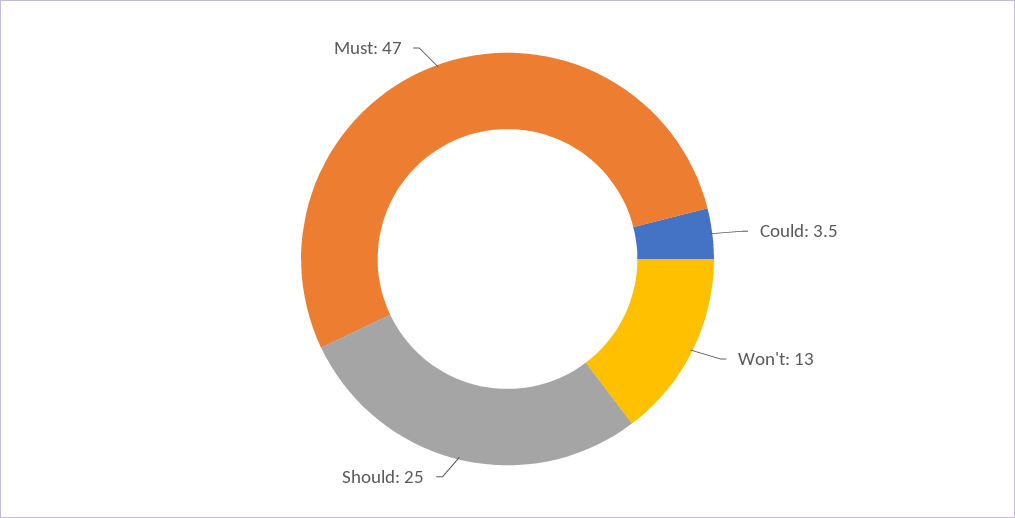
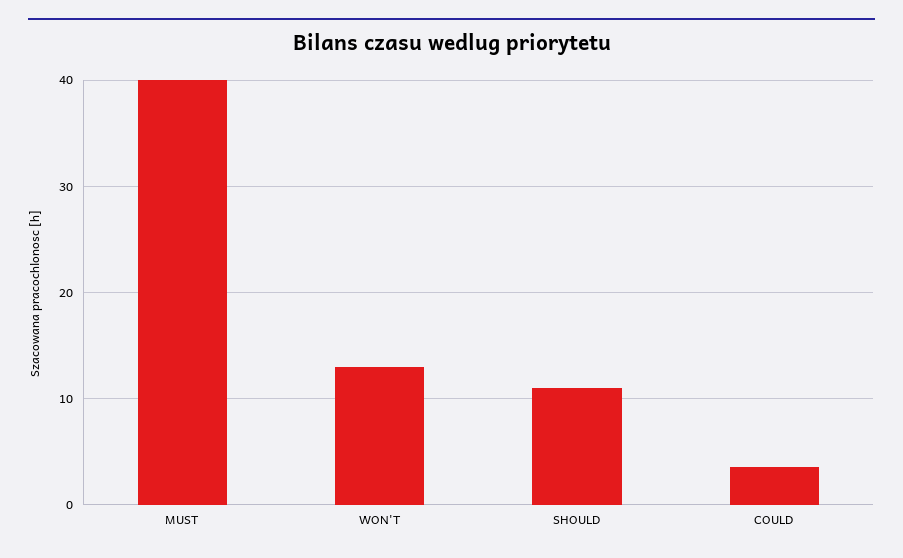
Should: 25 -> 11
Must: 47 -> 40

